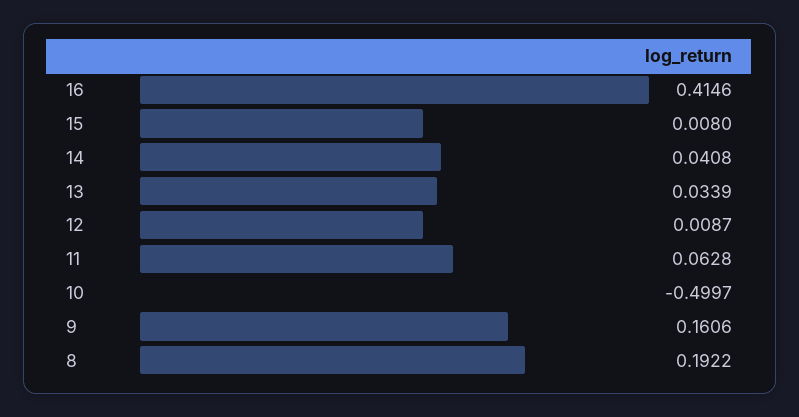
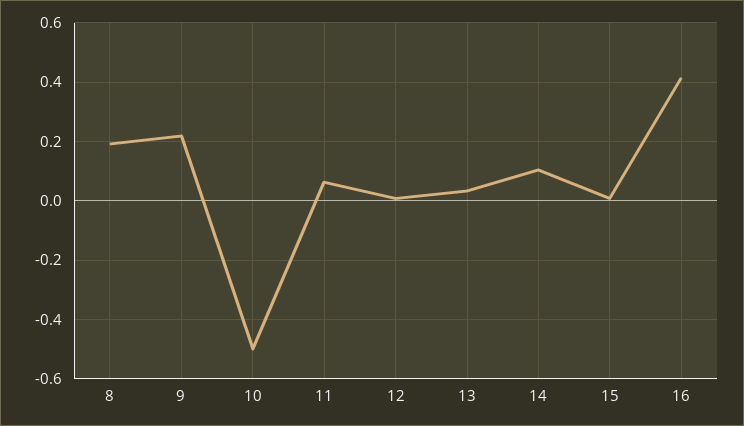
14: 0.0408 -> 0.1
9: 0.1606 -> 0.225

